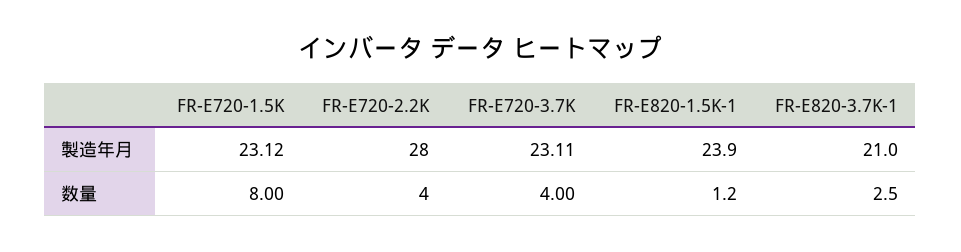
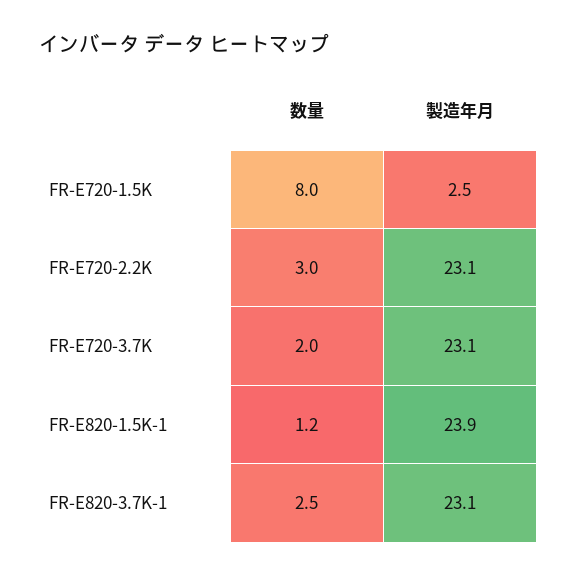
FR-E720-1.5K, 製造年月: 23.12 -> 2.5
FR-E720-2.2K, 製造年月: 28 -> 23.1
FR-E820-3.7K-1, 製造年月: 21 -> 23.1
FR-E720-2.2K, 数量: 4 -> 3
FR-E720-3.7K, 数量: 4 -> 2

